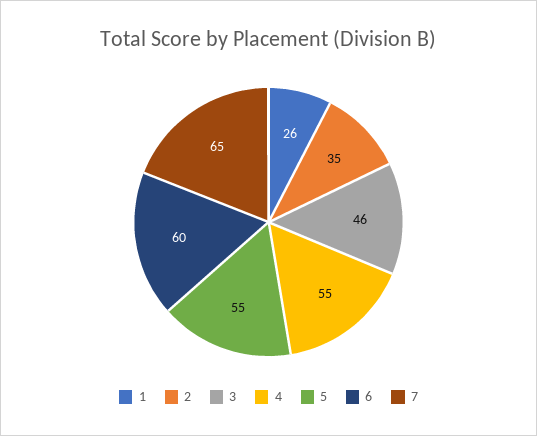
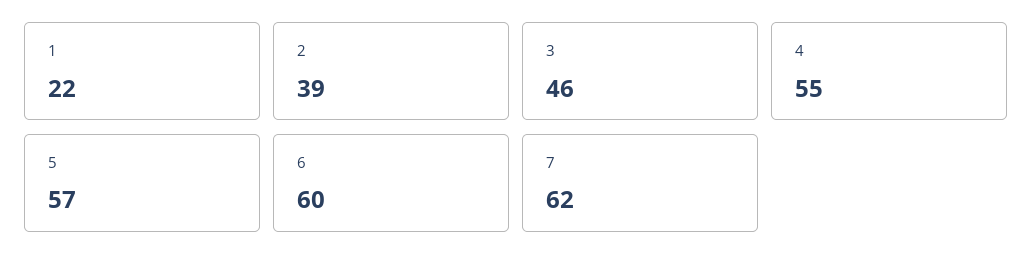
1: 26 -> 22
2: 35 -> 39
5: 55 -> 57
7: 65 -> 62

